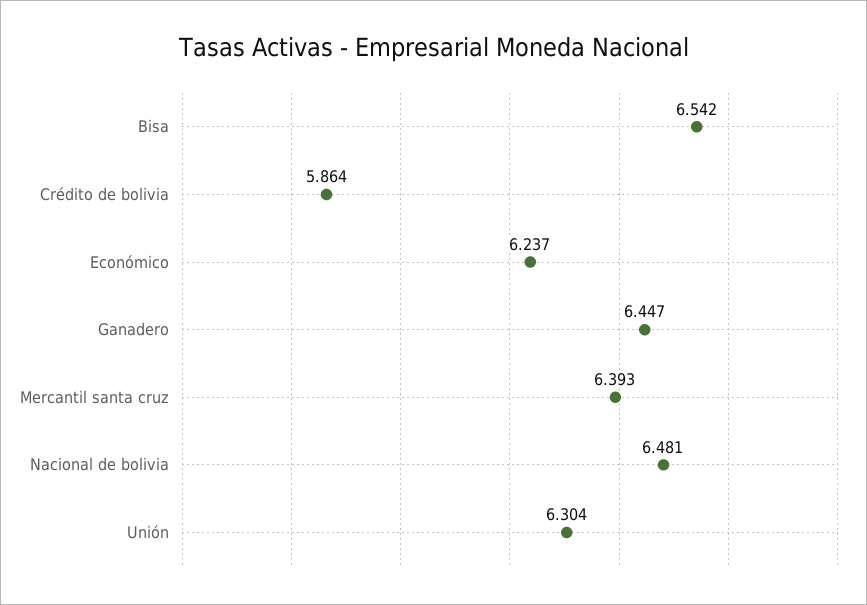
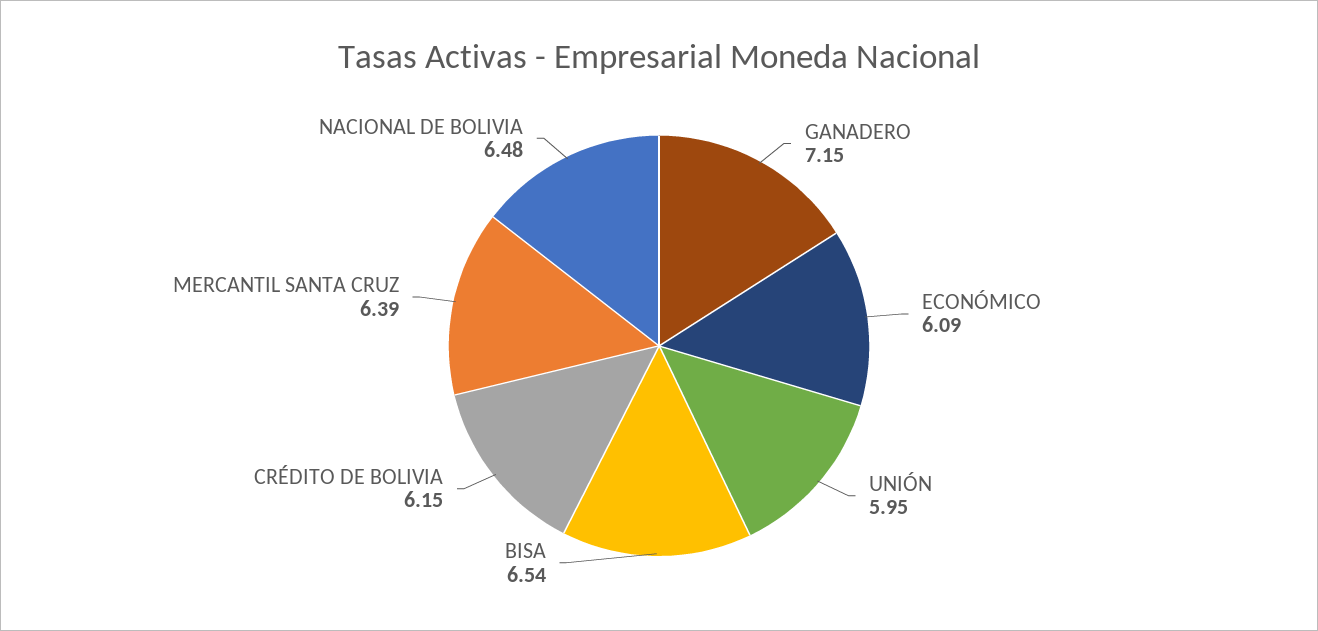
Crédito de bolivia: 5.864 -> 6.15
Económico: 6.237 -> 6.09
Ganadero: 6.447 -> 7.15
Unión: 6.304 -> 5.95

